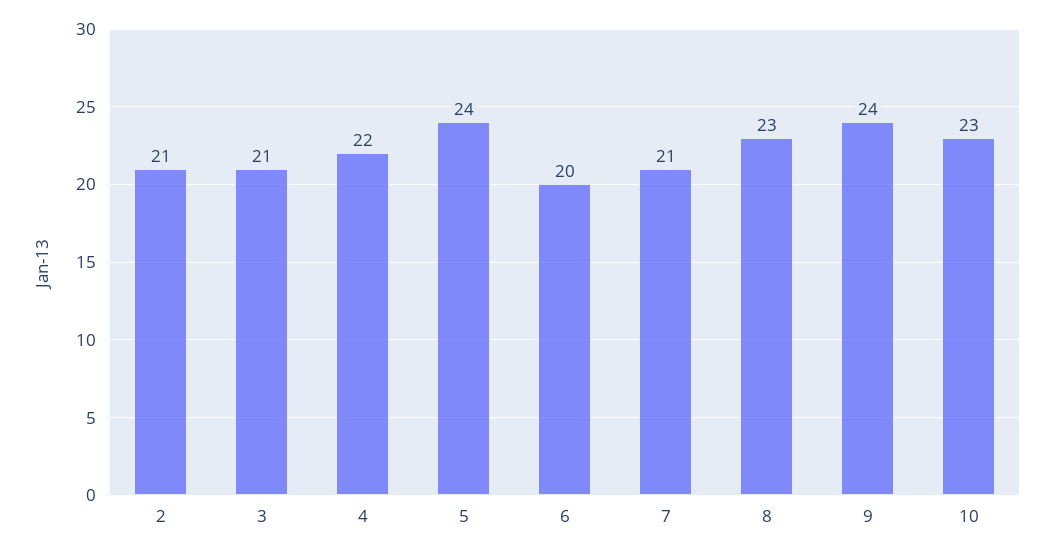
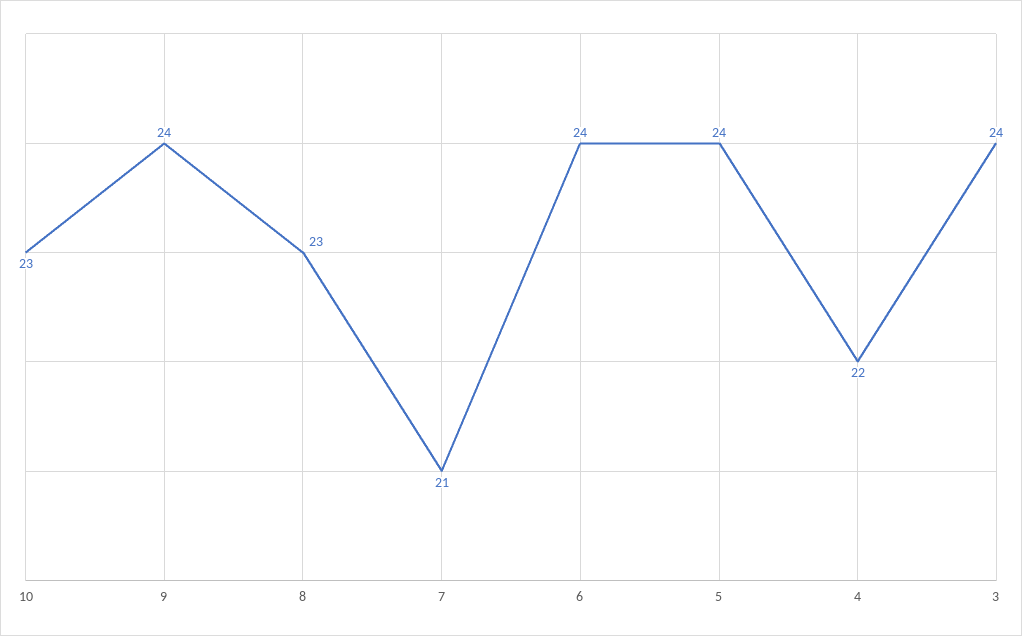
2: 21 -> none
3: 21 -> 24
6: 20 -> 24

